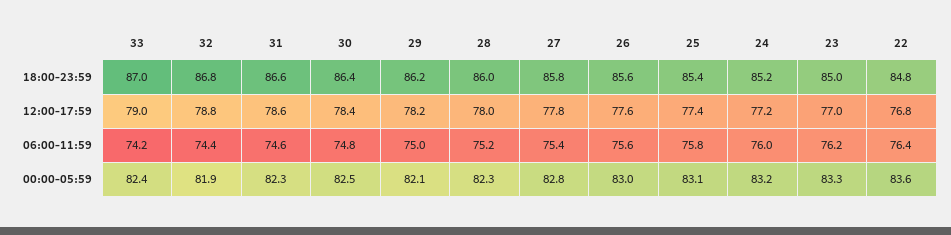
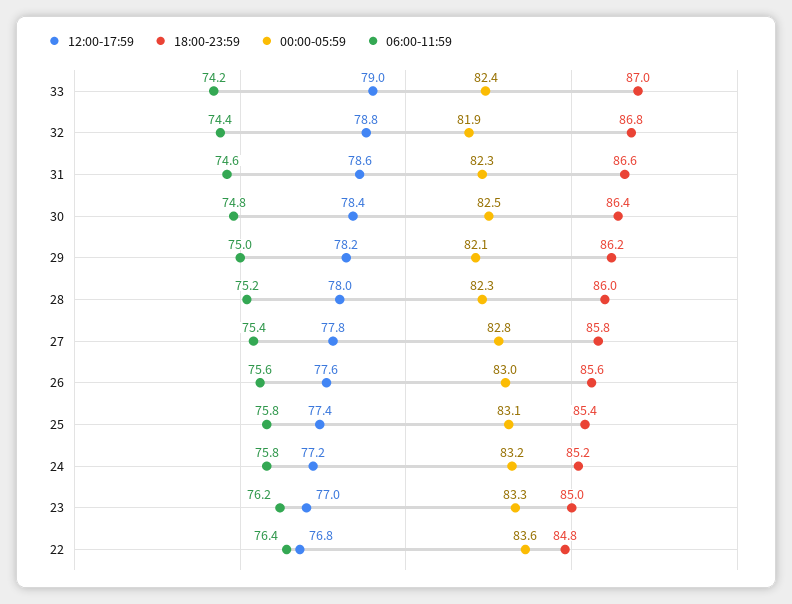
06:00-11:59, 24: 76 -> 75.8

